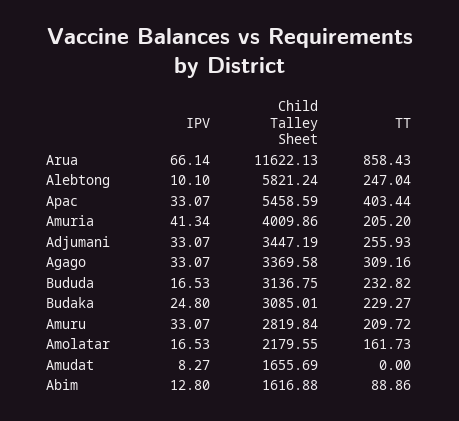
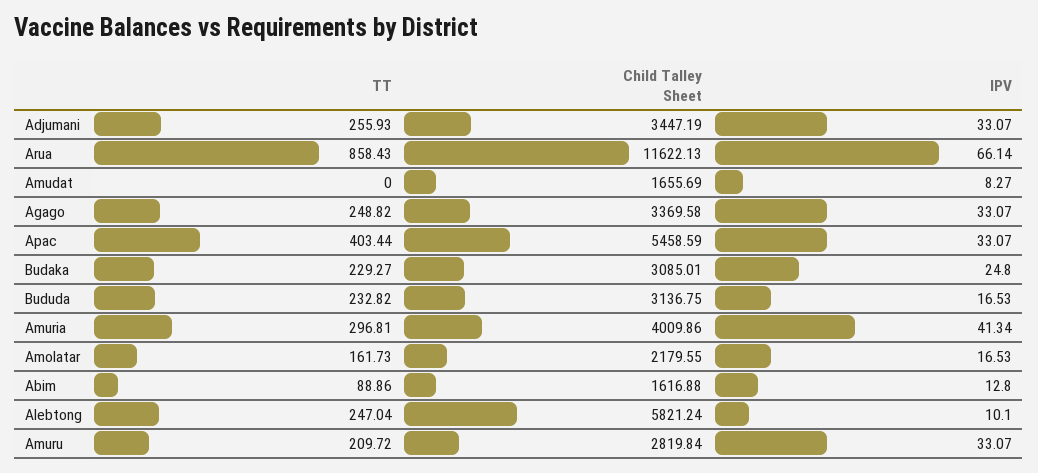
TT, Amuria: 205.2 -> 296.81
TT, Agago: 309.16 -> 248.82

